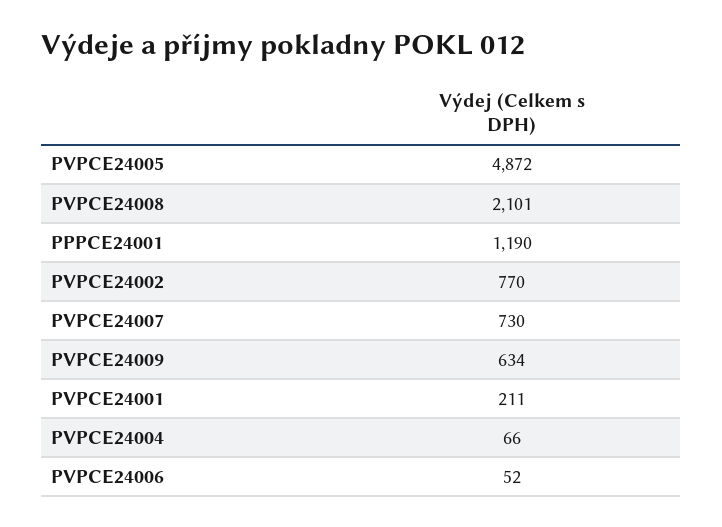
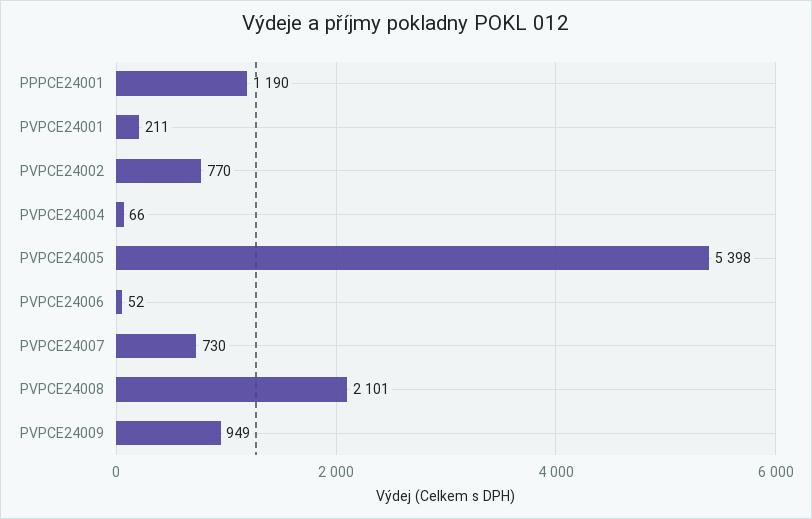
PVPCE24005: 4872 -> 5398
PVPCE24009: 634 -> 949

